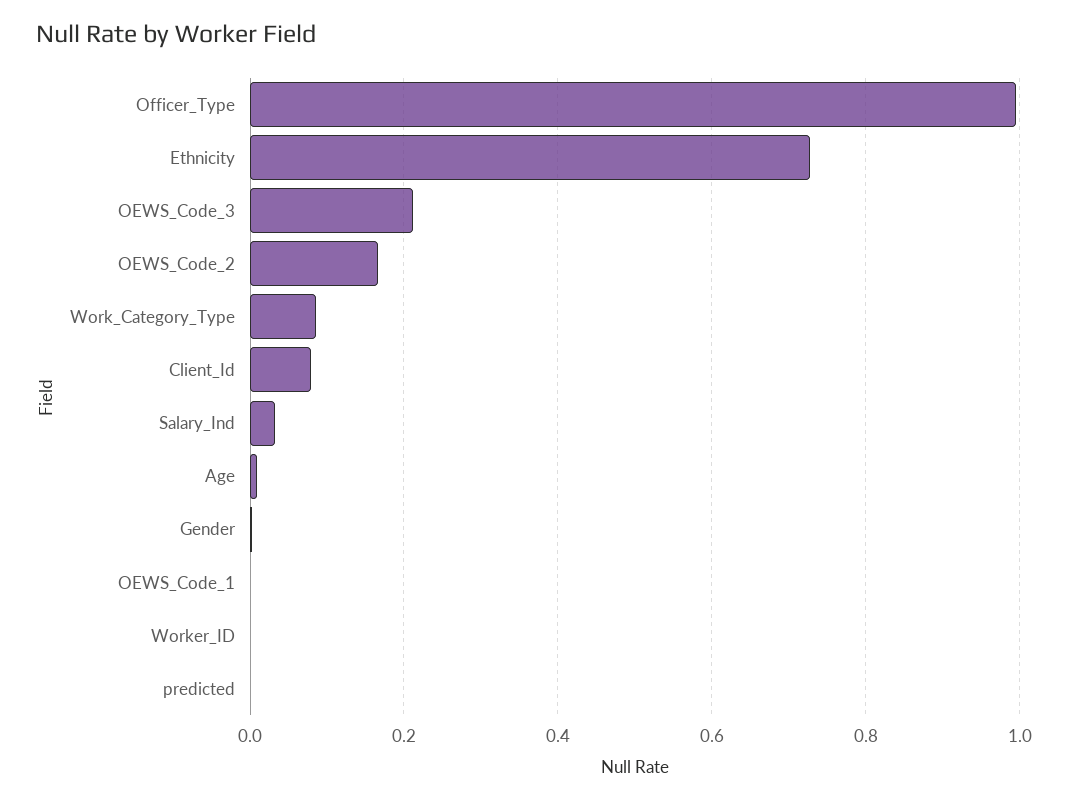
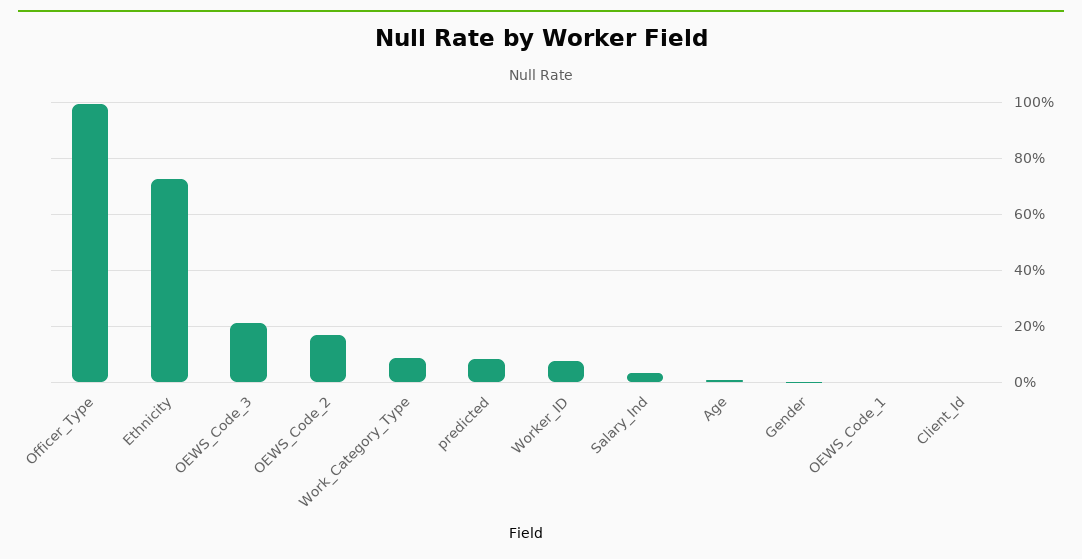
Client_Id: 0.08 -> 0
Worker_ID: 0 -> 0.075
predicted: 0 -> 0.075

